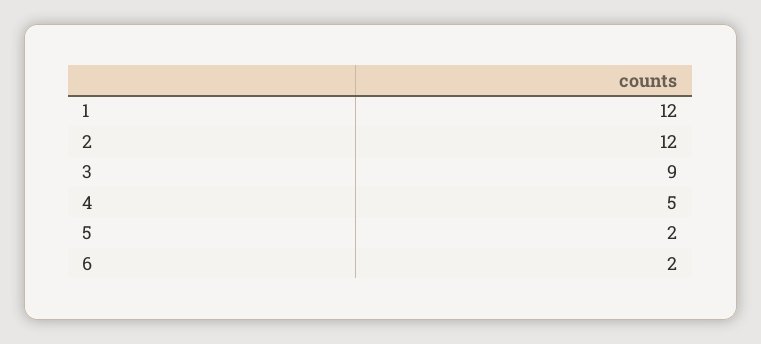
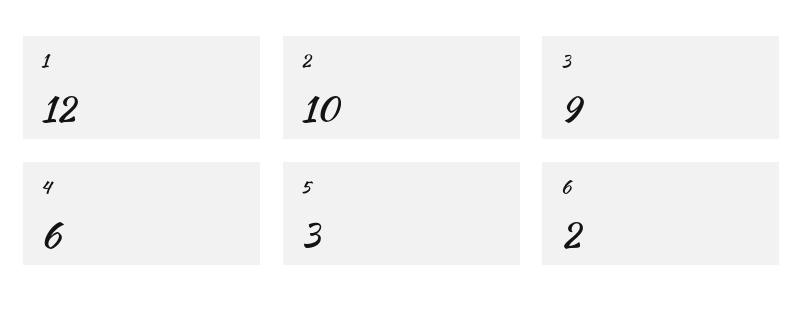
2: 12 -> 10
4: 5 -> 6
5: 2 -> 3

